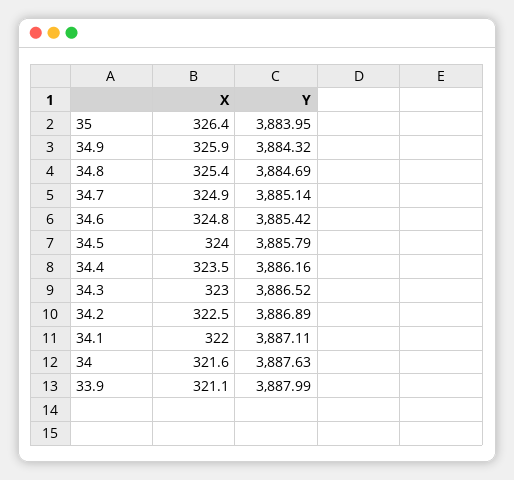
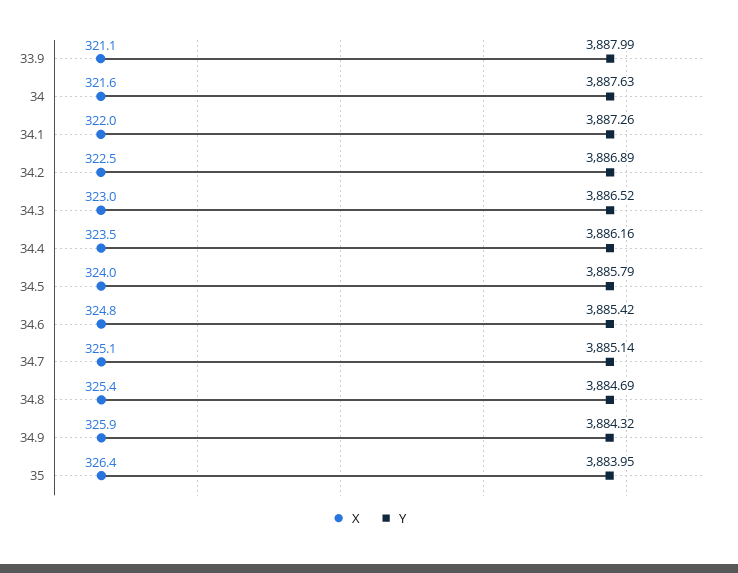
X, 34.7: 324.9 -> 325.1
Y, 34.1: 3887.11 -> 3887.26

